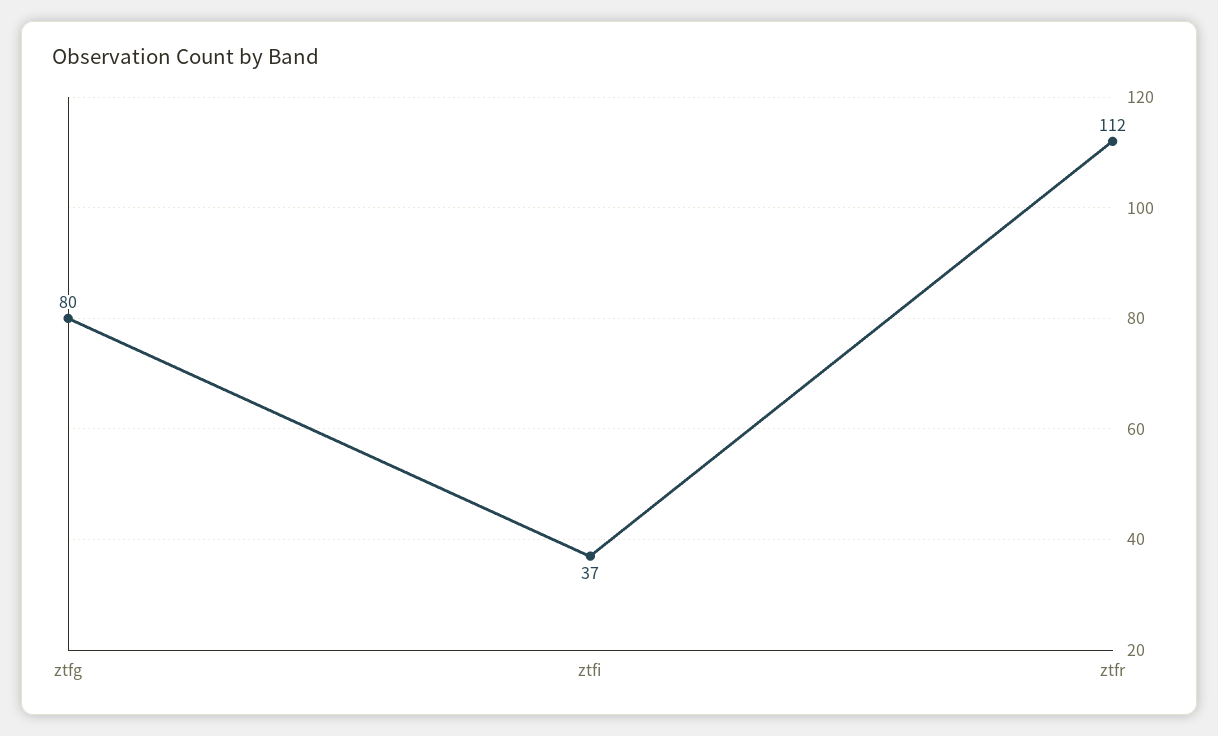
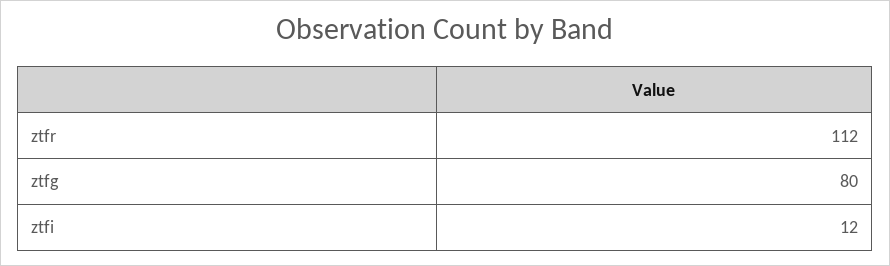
ztfi: 37 -> 12

